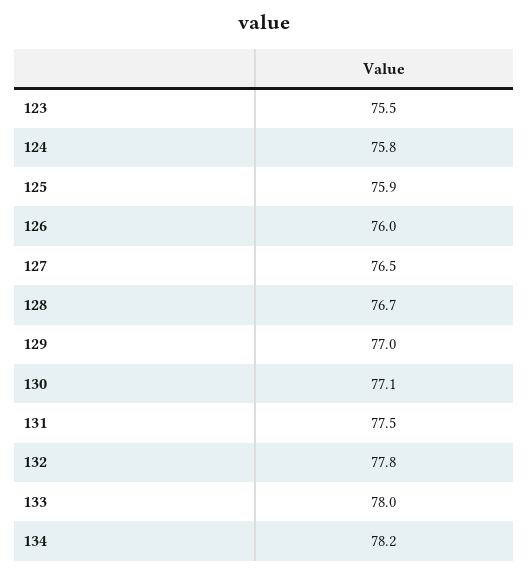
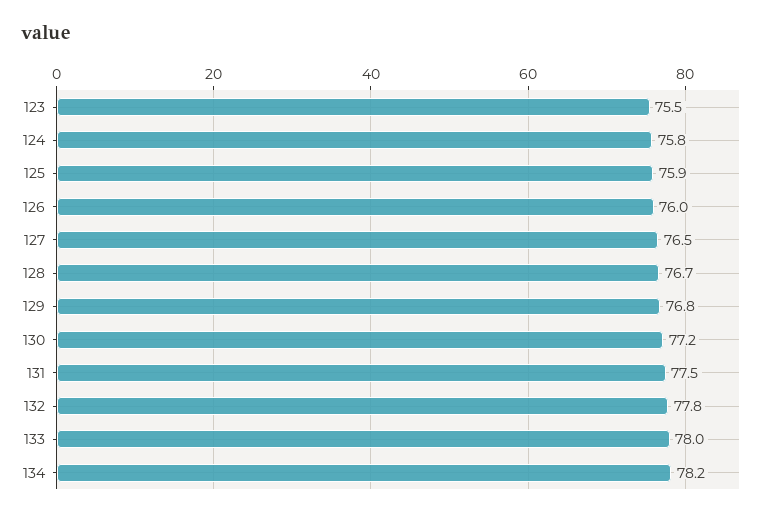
129: 77 -> 76.8
130: 77.1 -> 77.2

